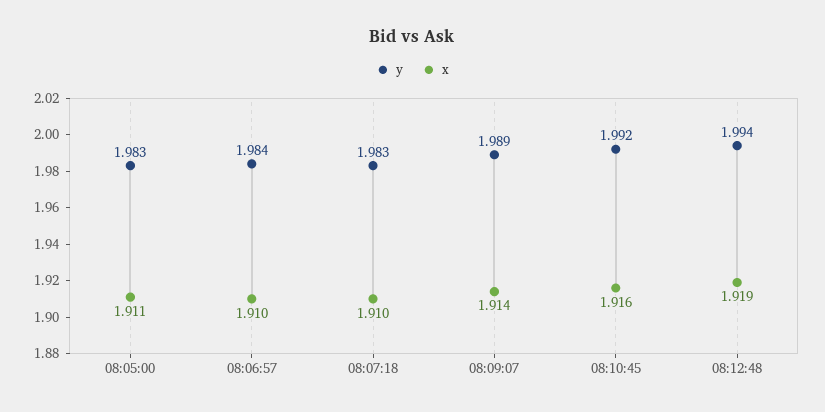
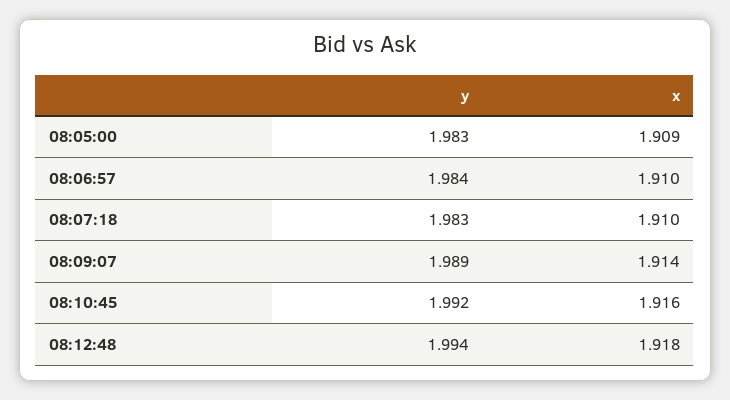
x, 08:05:00: 1.911 -> 1.909
x, 08:12:48: 1.919 -> 1.918

